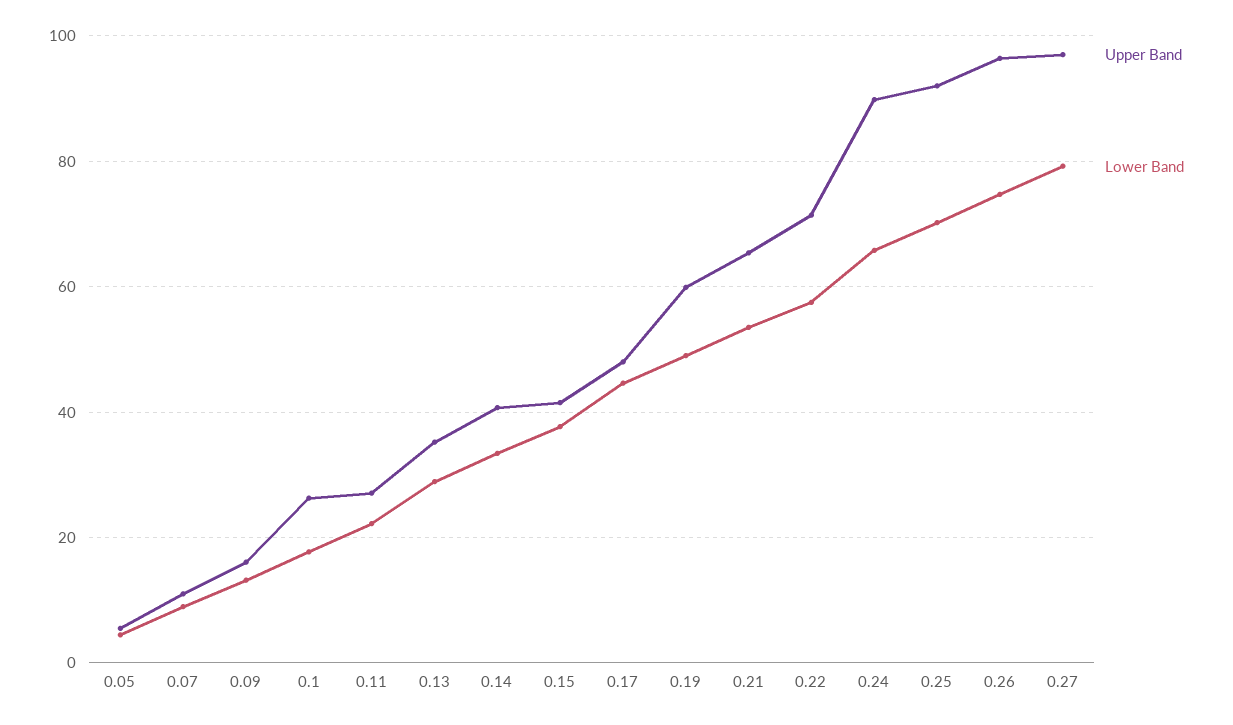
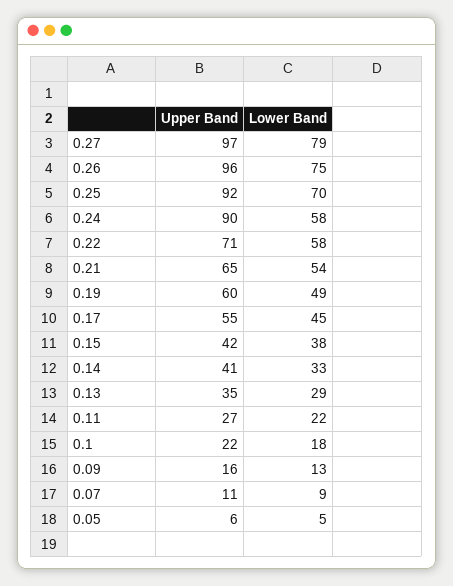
Upper Band, 0.1: 26 -> 22
Upper Band, 0.17: 48 -> 55
Lower Band, 0.24: 66 -> 58

